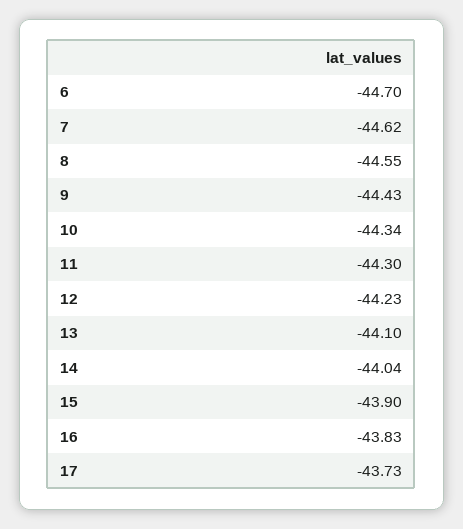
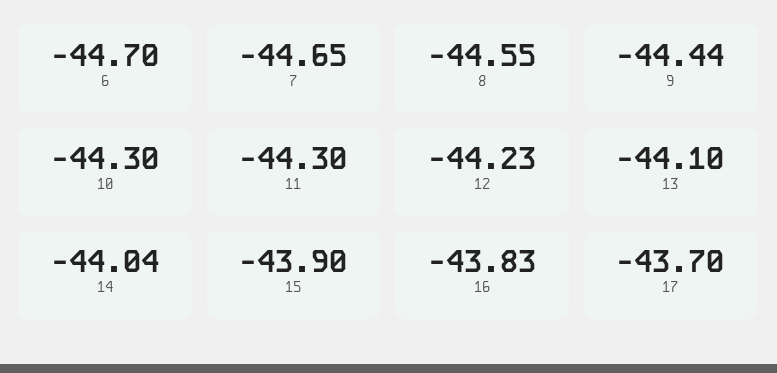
7: -44.62 -> -44.65
9: -44.43 -> -44.44
10: -44.34 -> -44.3
17: -43.73 -> -43.7

